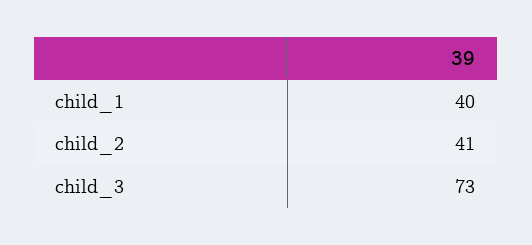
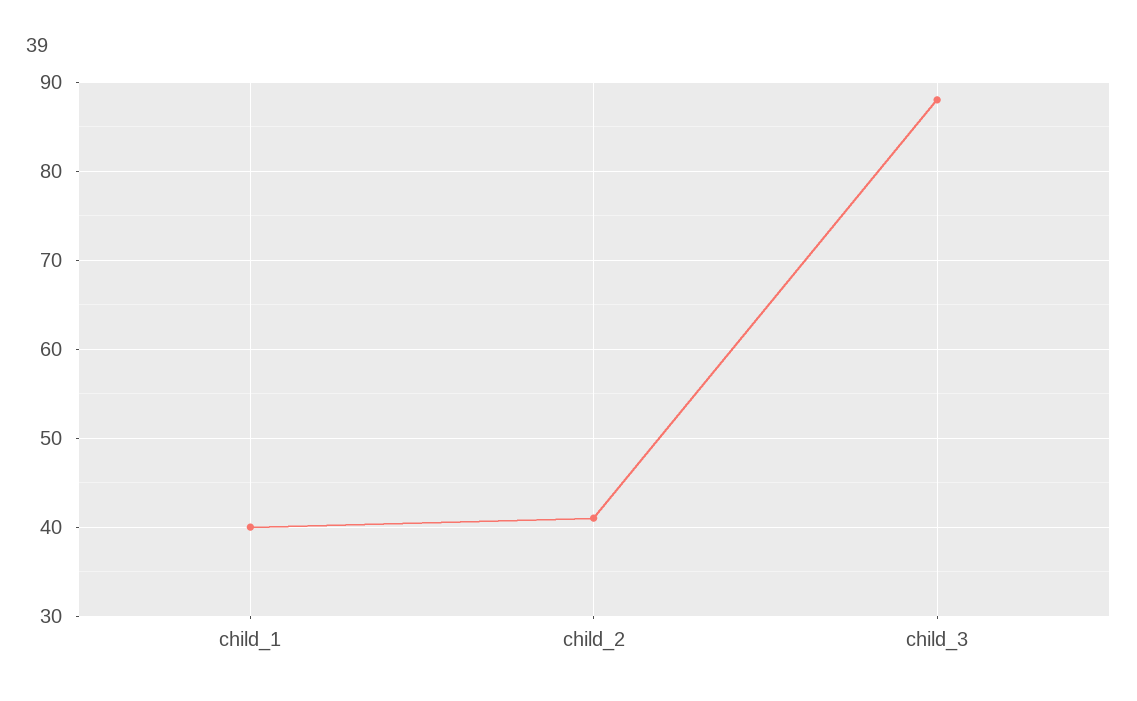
child_3: 73 -> 88

